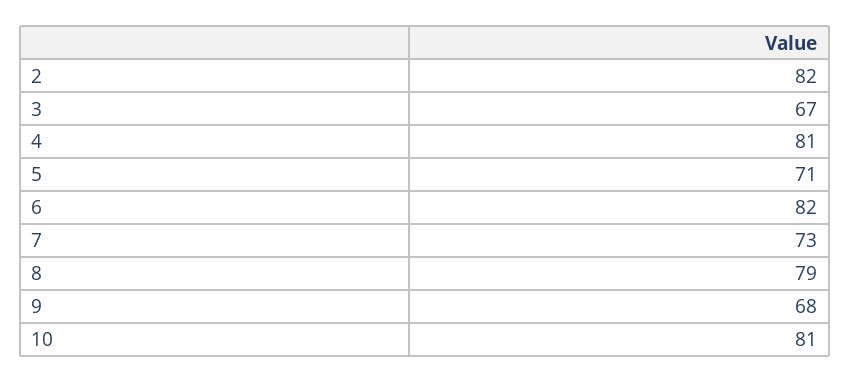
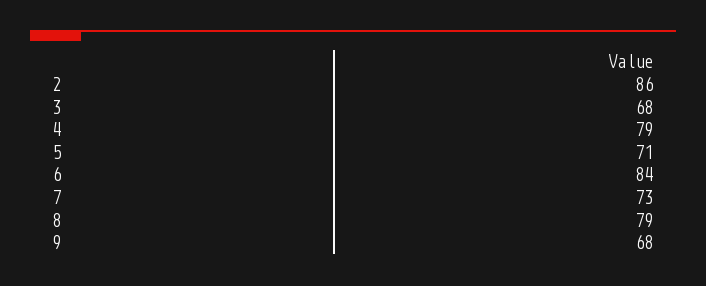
2: 82 -> 86
3: 67 -> 68
4: 81 -> 79
6: 82 -> 84
10: 81 -> none

